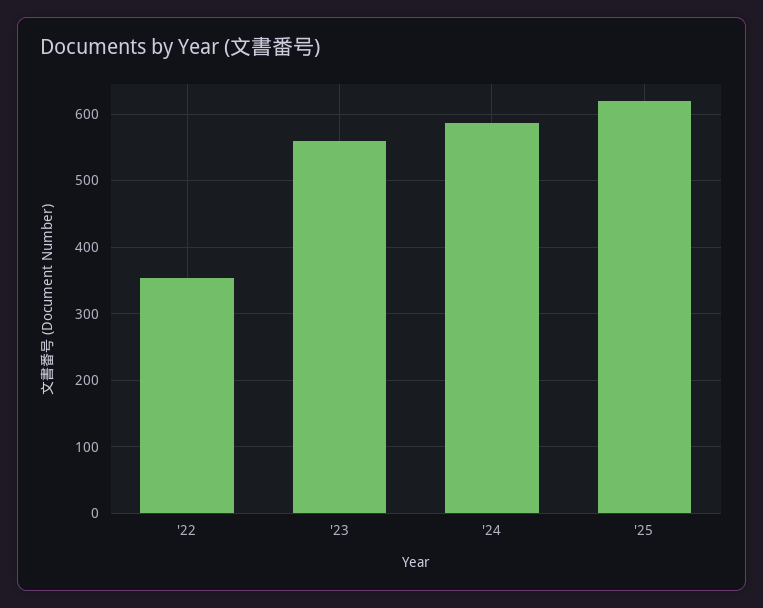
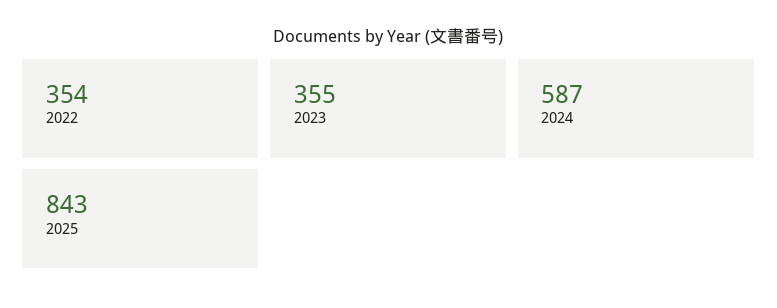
'23: 560 -> 355
'25: 620 -> 843

